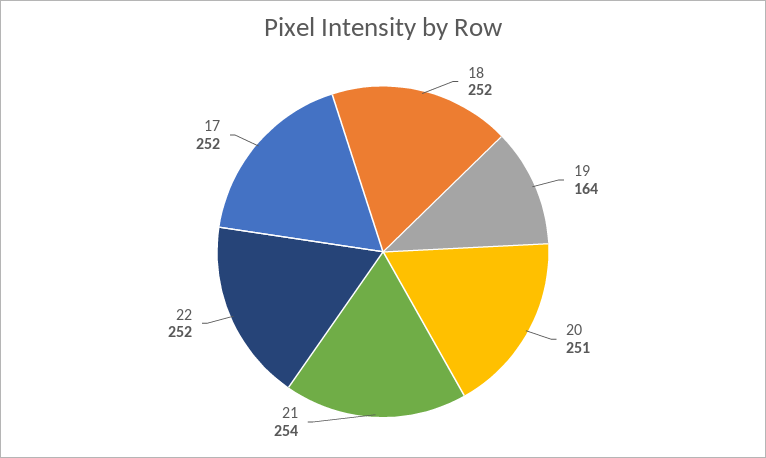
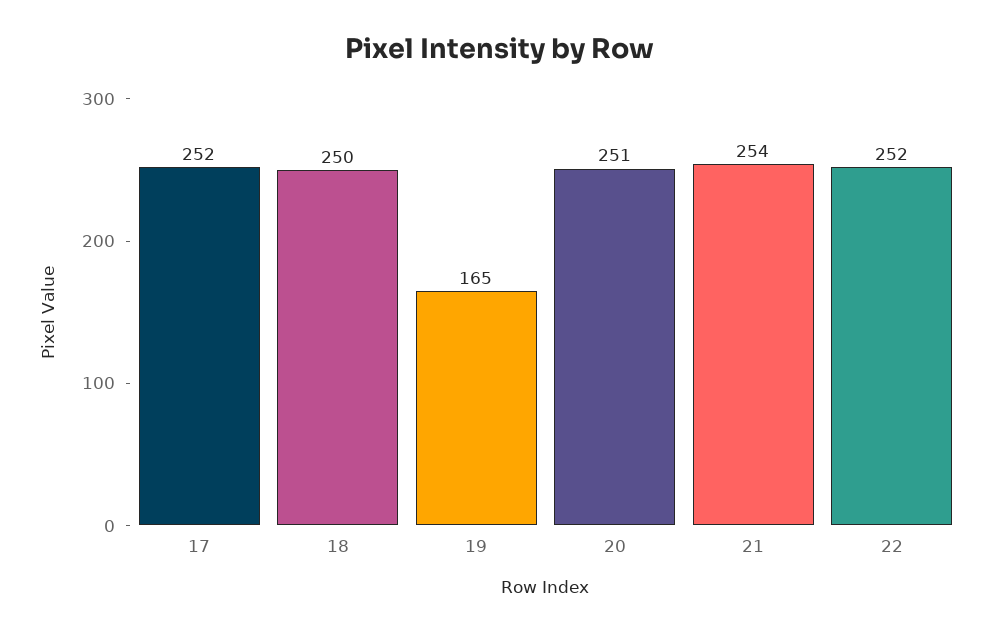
18: 252 -> 250
19: 164 -> 165

